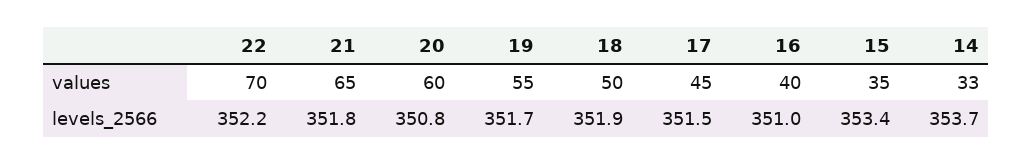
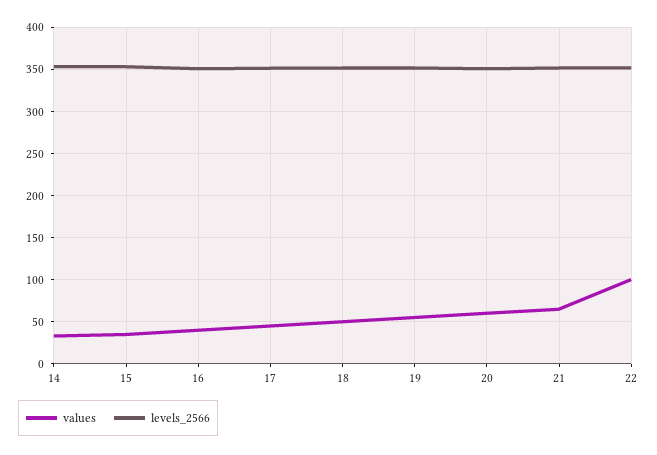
values, 22: 70 -> 100

